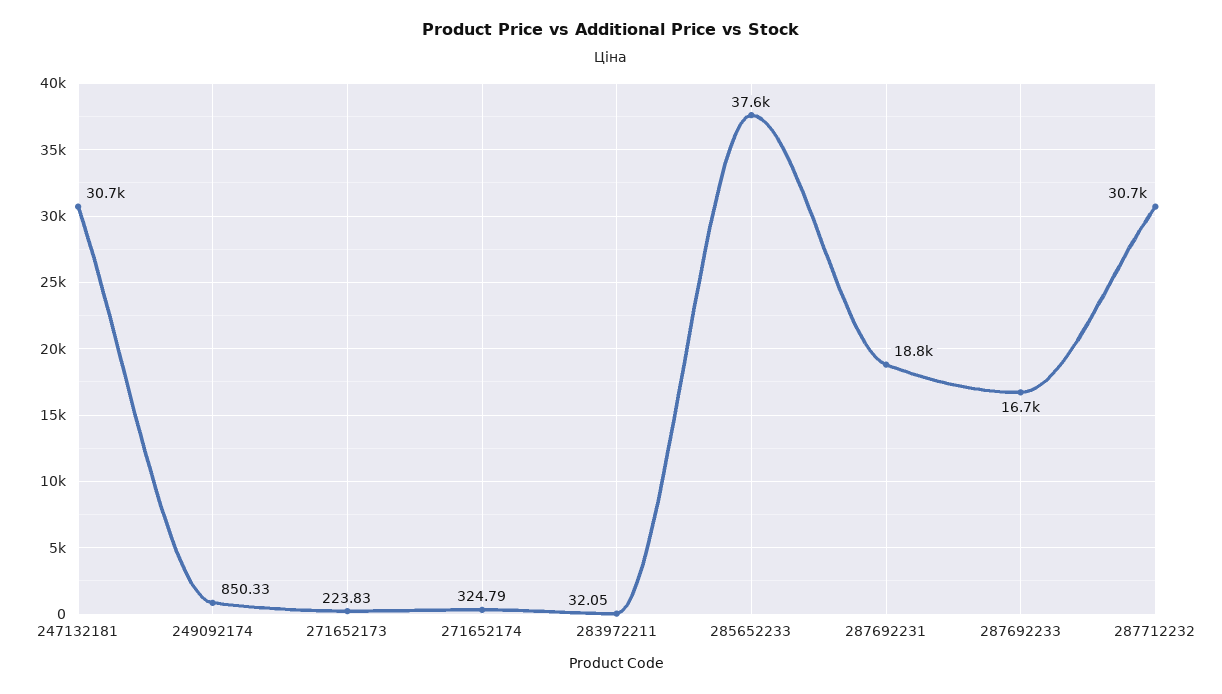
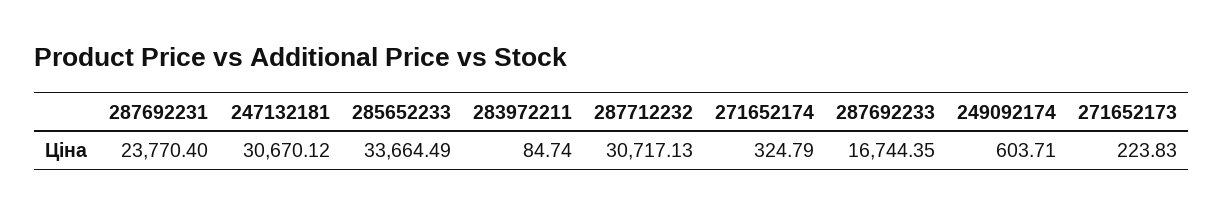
249092174: 850.33 -> 603.71
283972211: 32.05 -> 84.74
285652233: 37600 -> 33664.49
287692231: 18800 -> 23770.4

